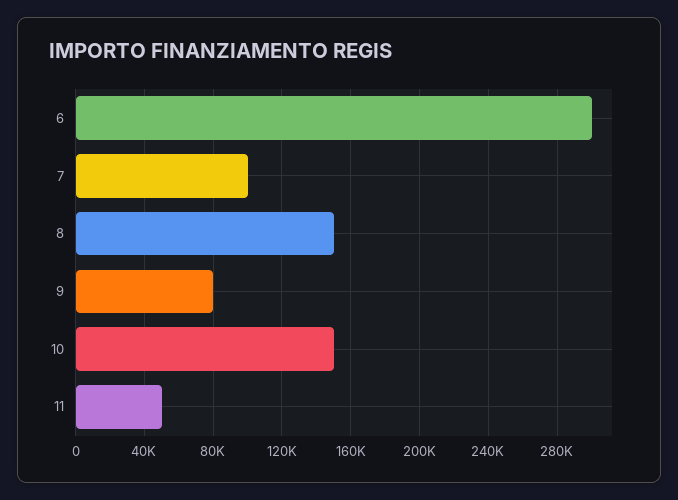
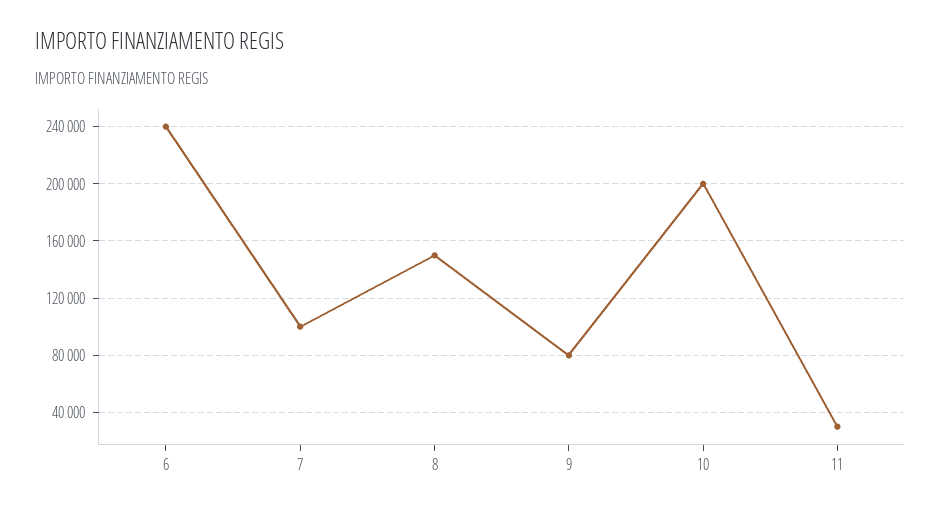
6: 300000 -> 240000
10: 150000 -> 200000
11: 50000 -> 30000

